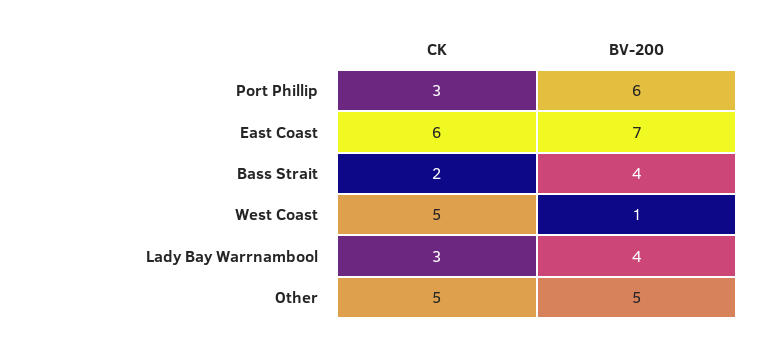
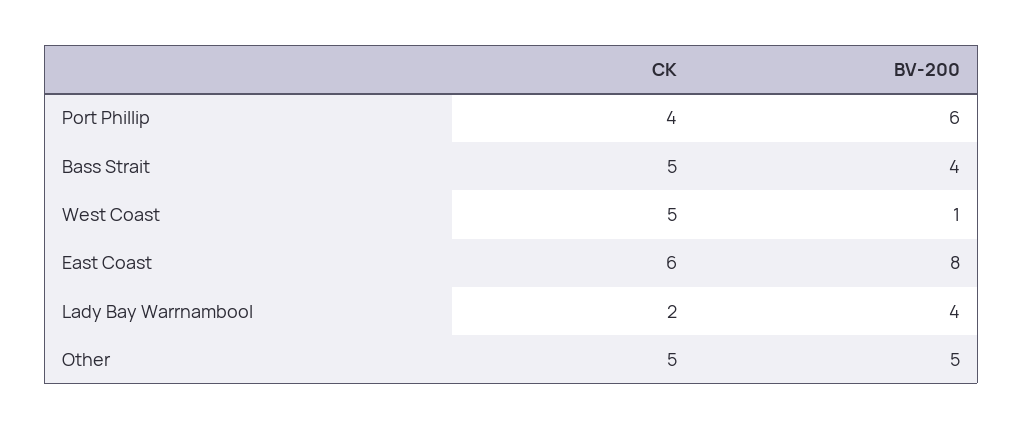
CK, Port Phillip: 3 -> 4
BV-200, East Coast: 7 -> 8
CK, Bass Strait: 2 -> 5
CK, Lady Bay Warrnambool: 3 -> 2

